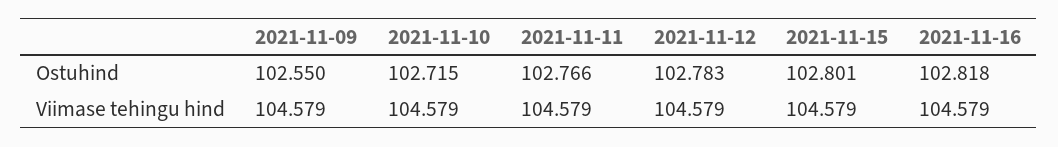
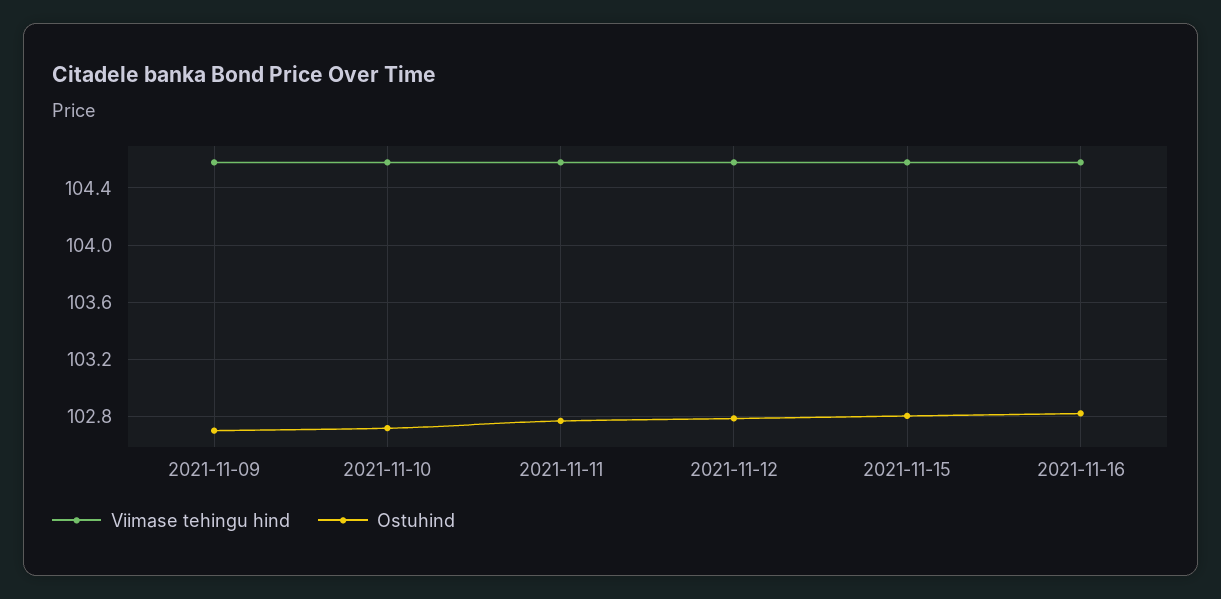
Ostuhind, 2021-11-09: 102.55 -> 102.7

